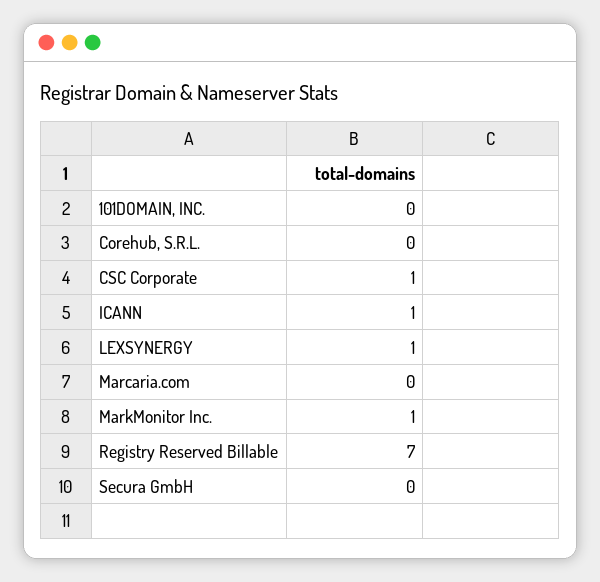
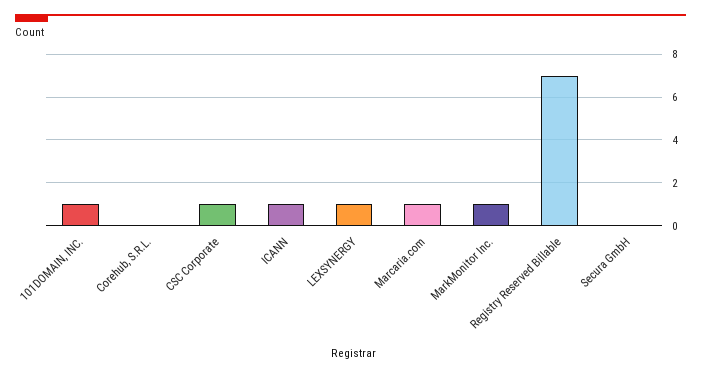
101DOMAIN, INC.: 0 -> 1
Marcaria.com: 0 -> 1

